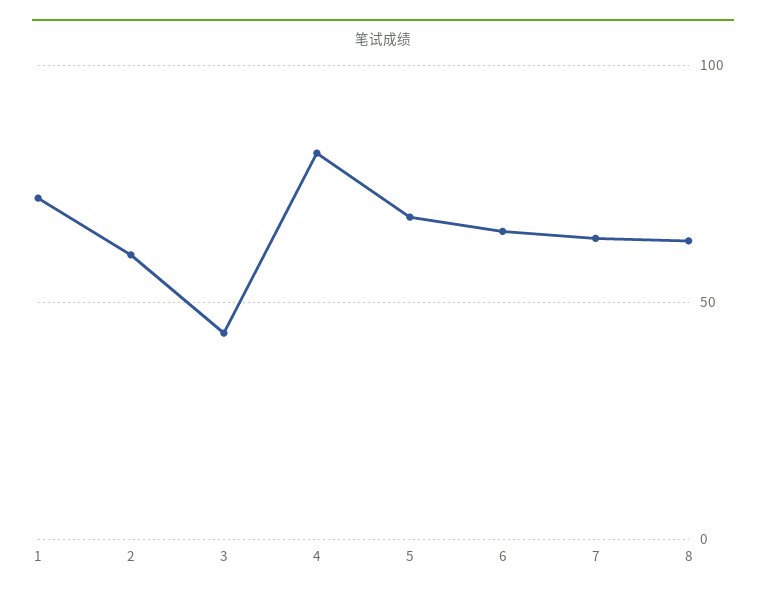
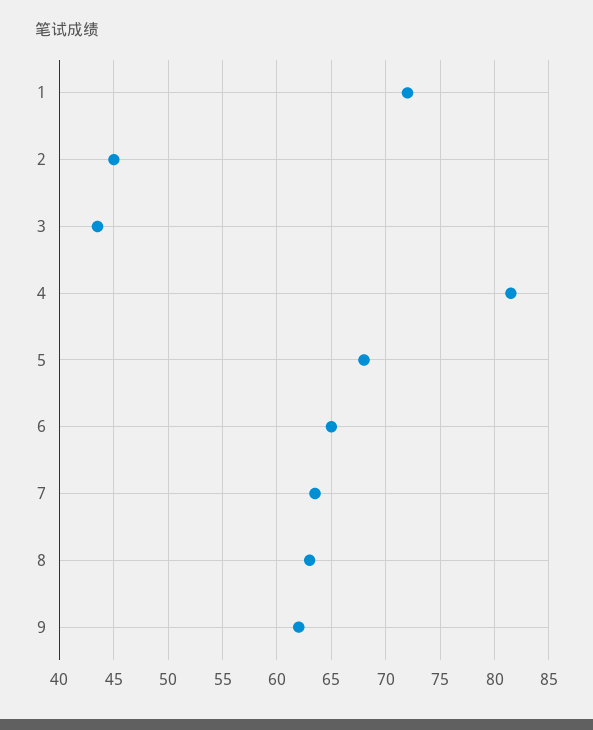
2: 60 -> 45
9: none -> 62

